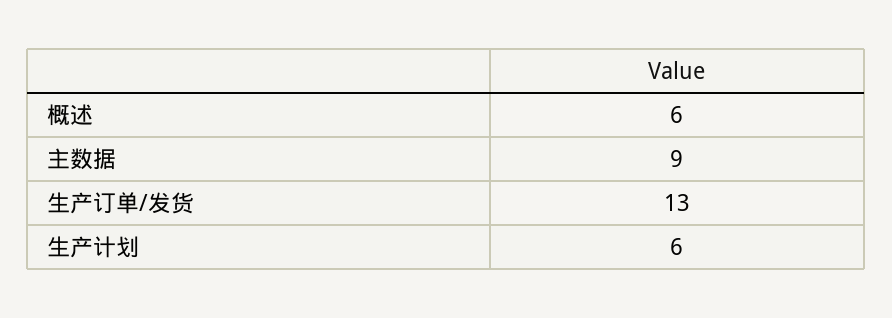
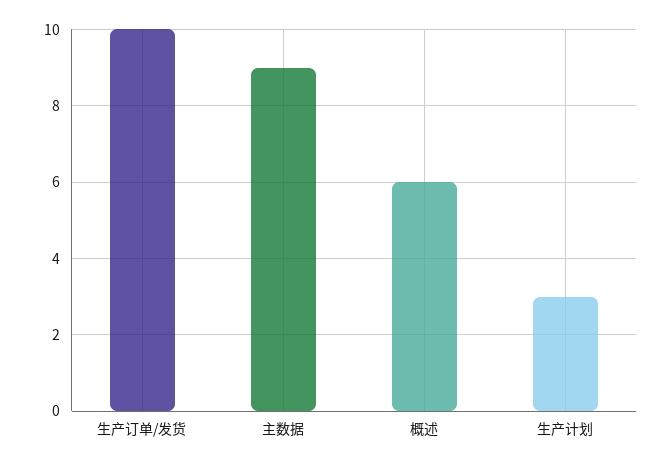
生产订单/发货: 13 -> 10
生产计划: 6 -> 3

